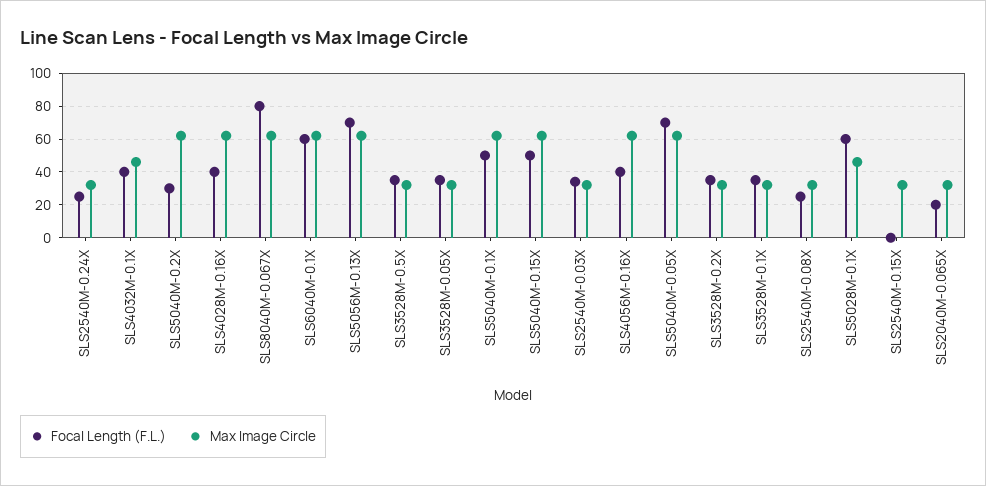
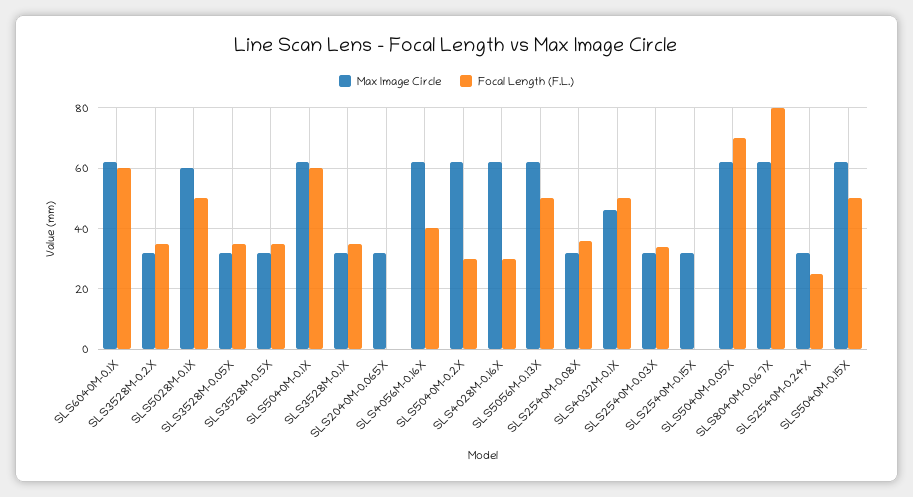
Focal Length (F.L.), SLS4032M-0.1X: 40 -> 50
Focal Length (F.L.), SLS4028M-0.16X: 40 -> 30
Focal Length (F.L.), SLS5056M-0.13X: 70 -> 50
Focal Length (F.L.), SLS5040M-0.1X: 50 -> 60
Focal Length (F.L.), SLS2540M-0.08X: 25 -> 35
Focal Length (F.L.), SLS5028M-0.1X: 60 -> 50
Max Image Circle, SLS5028M-0.1X: 45 -> 60
Focal Length (F.L.), SLS2040M-0.065X: 20 -> 0

